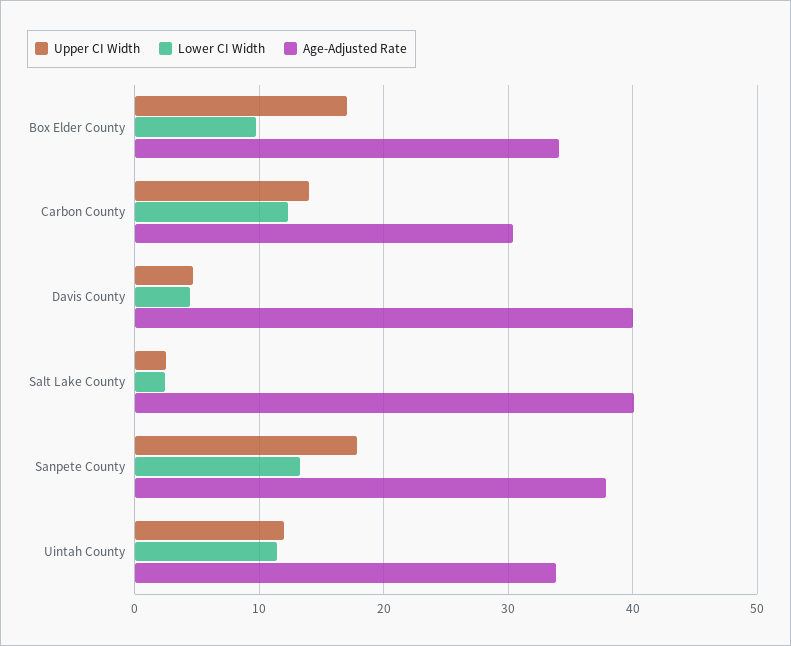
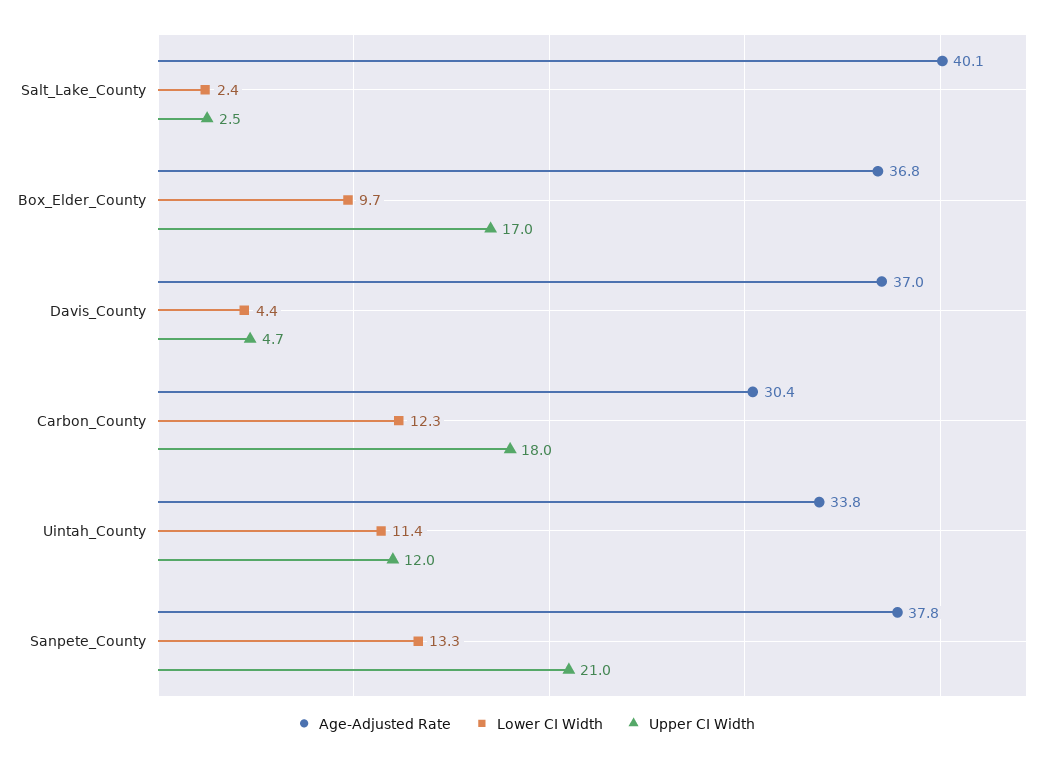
Age-Adjusted Rate, Box Elder County: 34 -> 36.8
Upper CI Width, Carbon County: 14 -> 18
Age-Adjusted Rate, Davis County: 40 -> 37
Upper CI Width, Sanpete County: 18 -> 21

